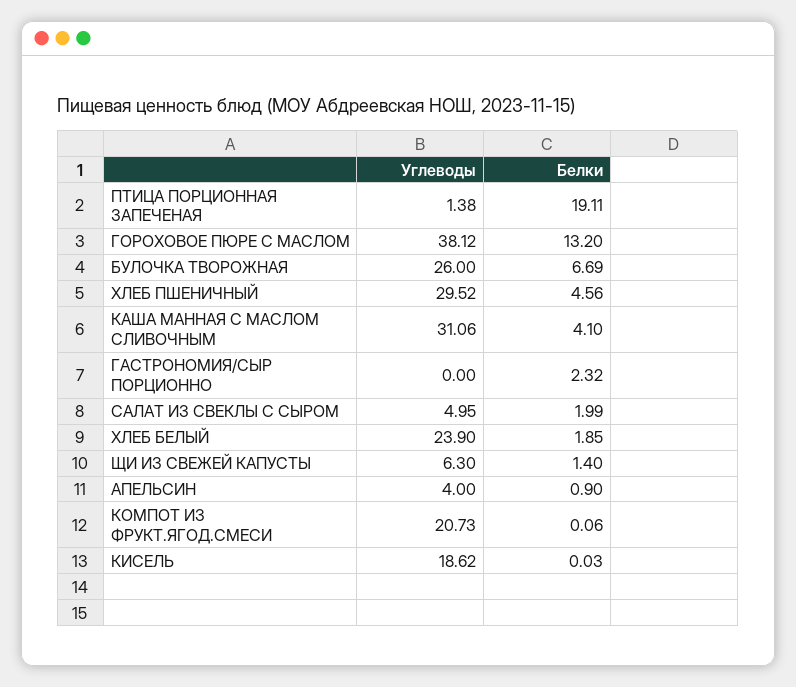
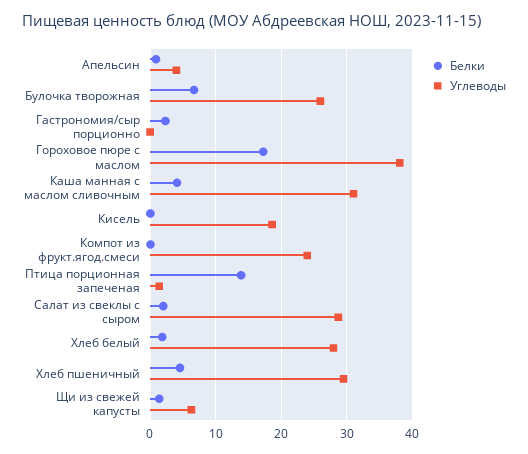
Белки, ПТИЦА ПОРЦИОННАЯ ЗАПЕЧЕНАЯ: 19.11 -> 14
Белки, ГОРОХОВОЕ ПЮРЕ С МАСЛОМ: 13.2 -> 17
Углеводы, САЛАТ ИЗ СВЕКЛЫ С СЫРОМ: 4.95 -> 29
Углеводы, ХЛЕБ БЕЛЫЙ: 23.9 -> 28
Углеводы, КОМПОТ ИЗ ФРУКТ.ЯГОД.СМЕСИ: 20.73 -> 24

